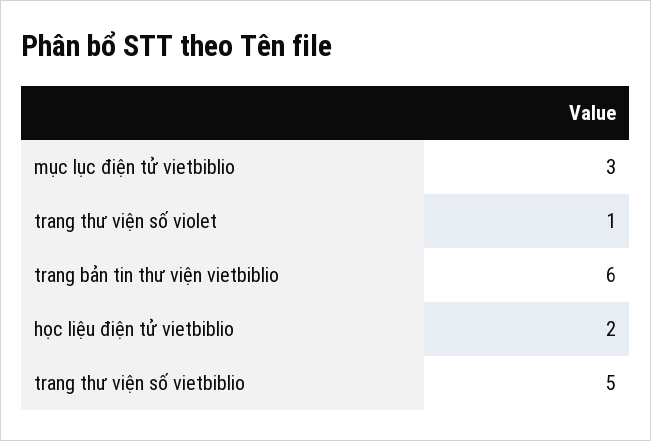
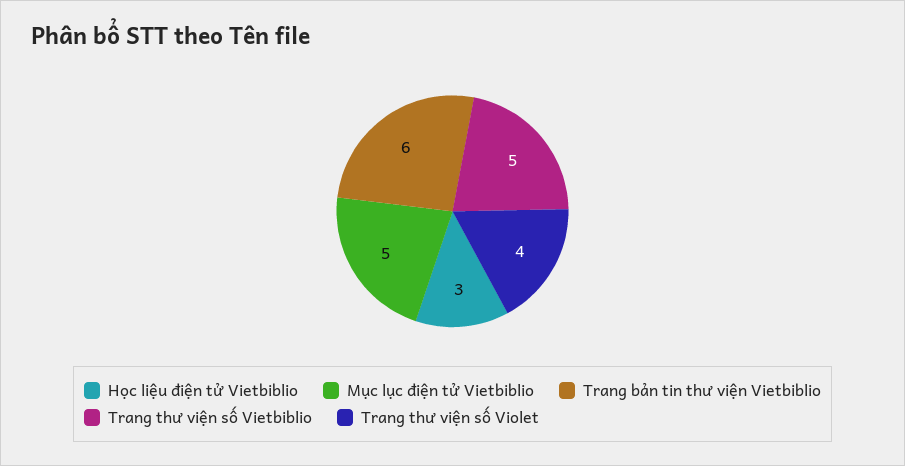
mục lục điện tử vietbiblio: 3 -> 5
trang thư viện số violet: 1 -> 4
học liệu điện tử vietbiblio: 2 -> 3

